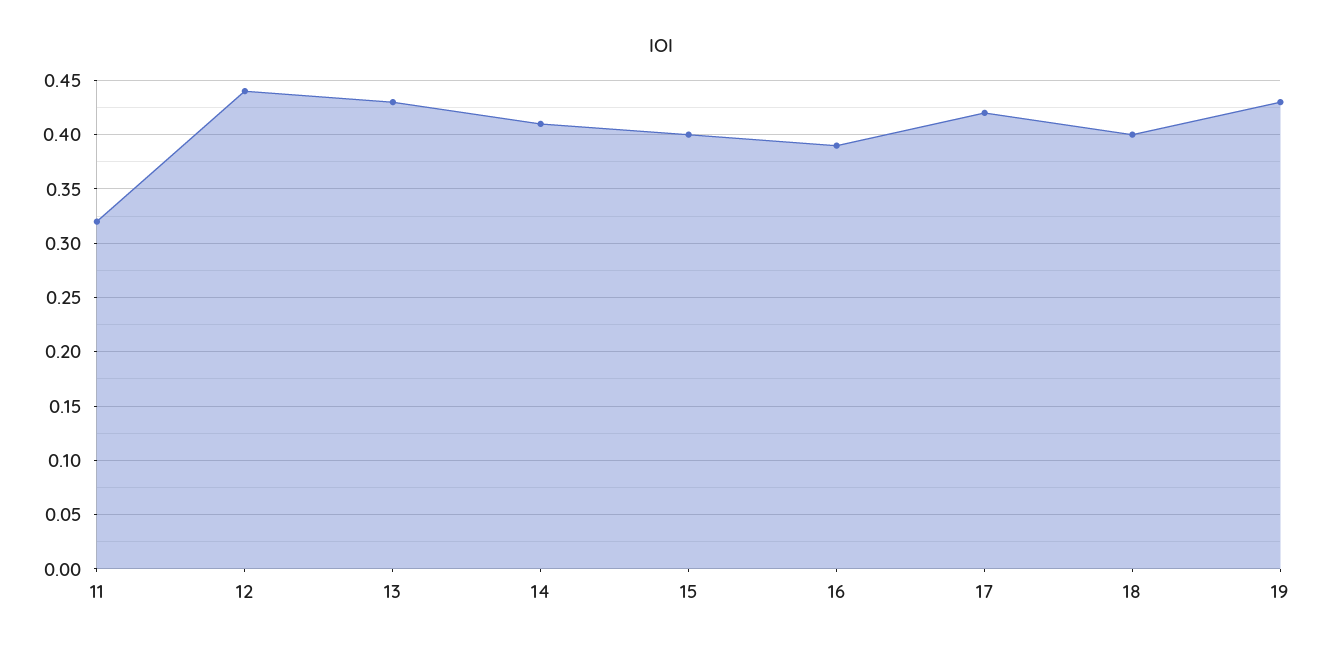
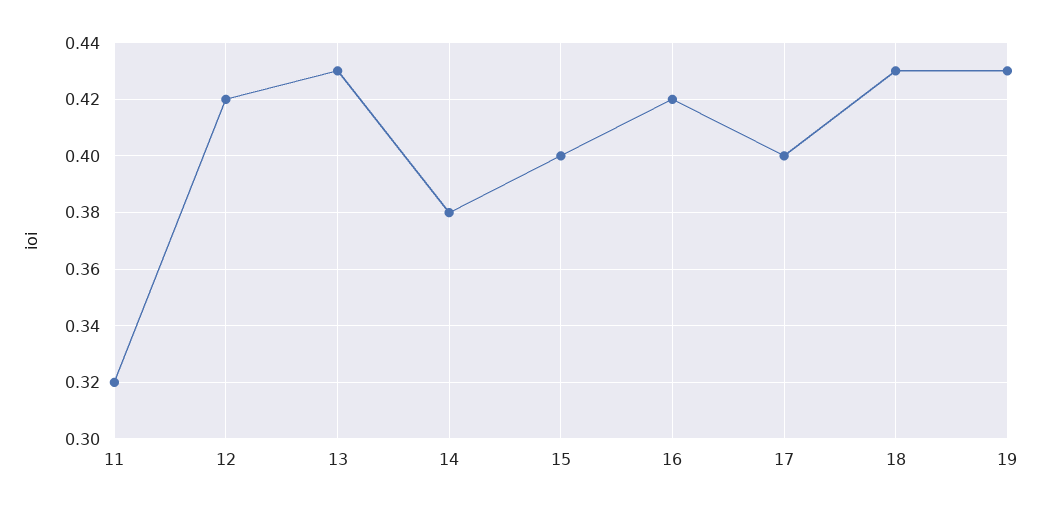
12: 0.44 -> 0.42
14: 0.41 -> 0.38
16: 0.39 -> 0.42
17: 0.42 -> 0.4
18: 0.4 -> 0.43

